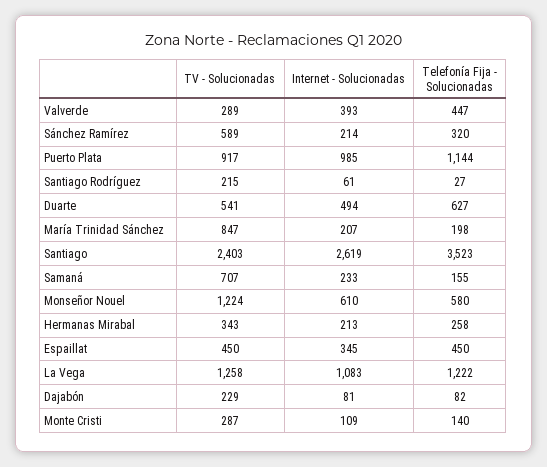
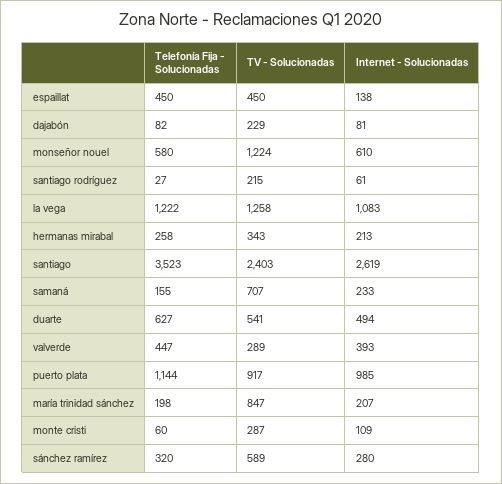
Internet - Solucionadas, Sánchez Ramírez: 214 -> 280
Internet - Solucionadas, Espaillat: 345 -> 138
Telefonía Fija - Solucionadas, Monte Cristi: 140 -> 60

